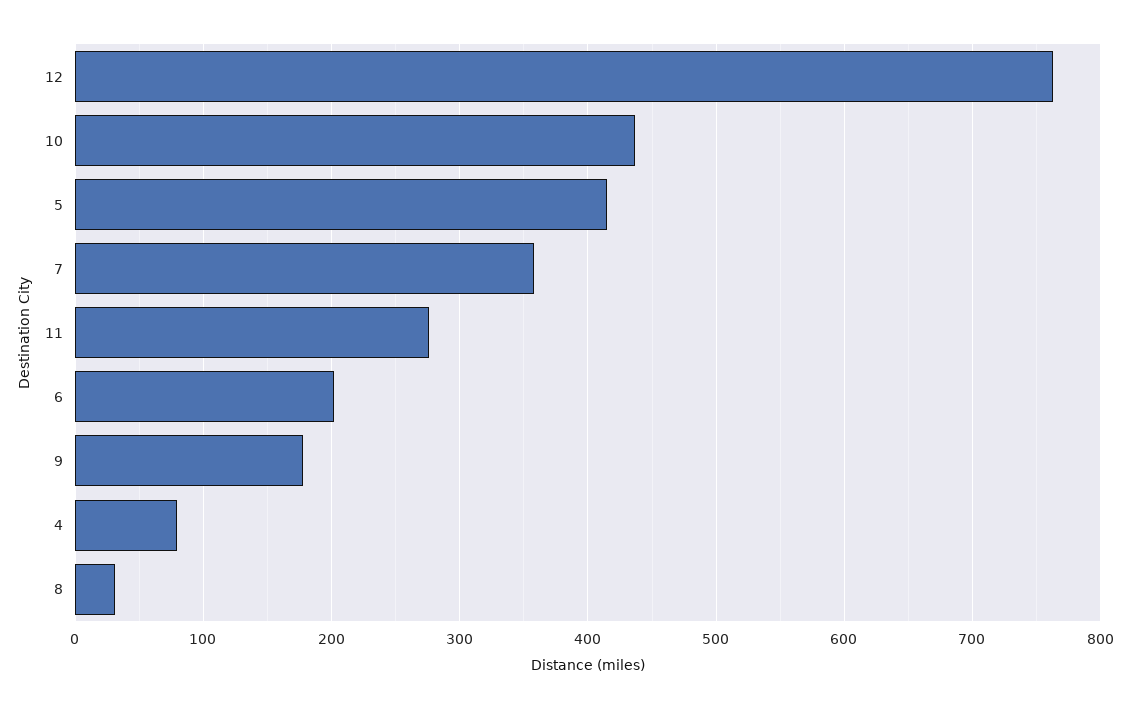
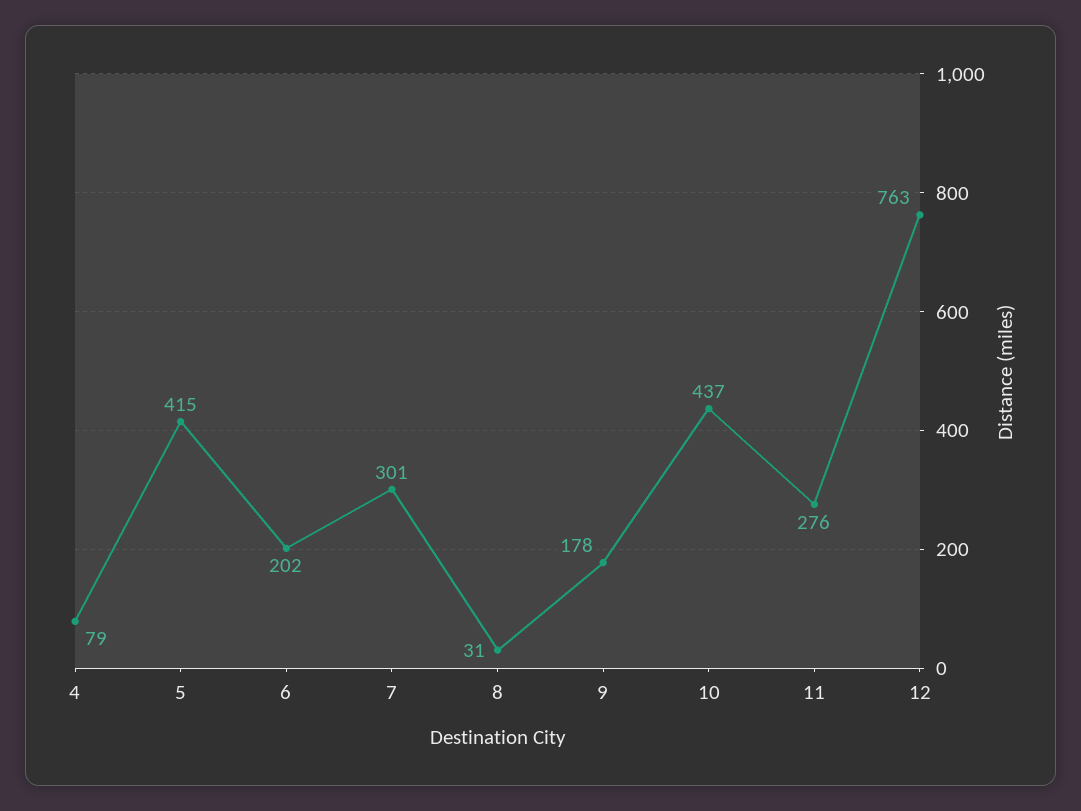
7: 360 -> 301

